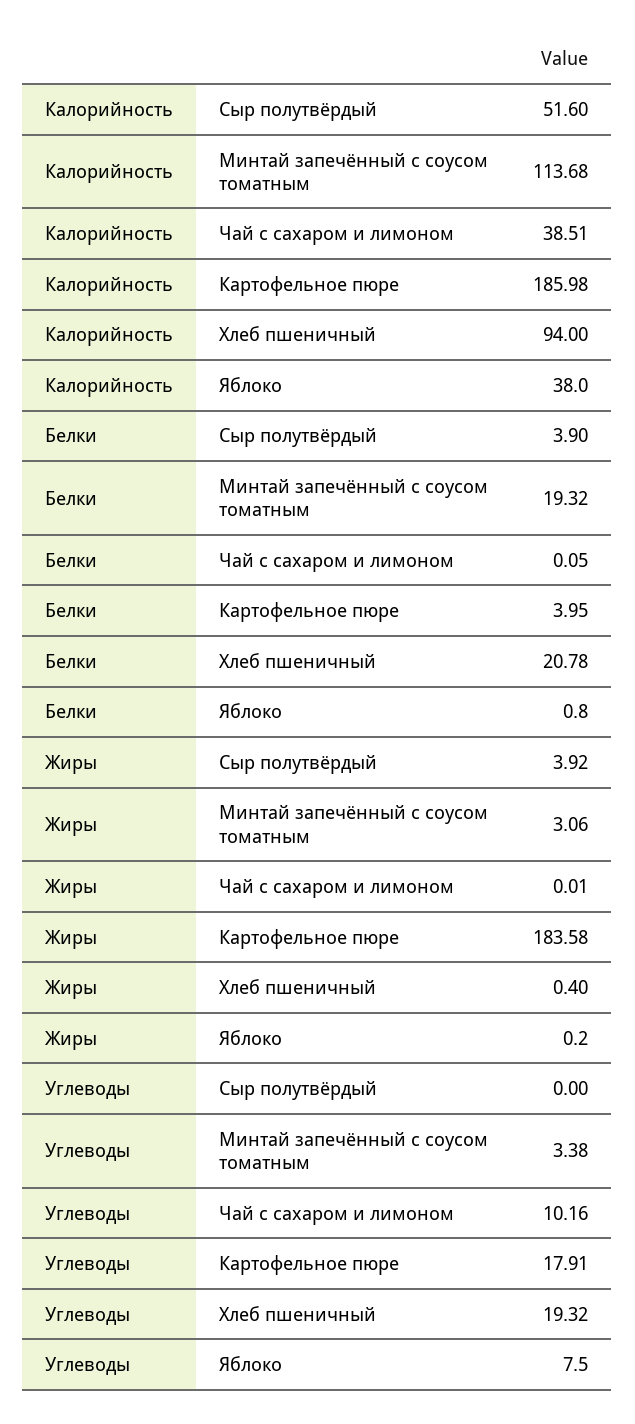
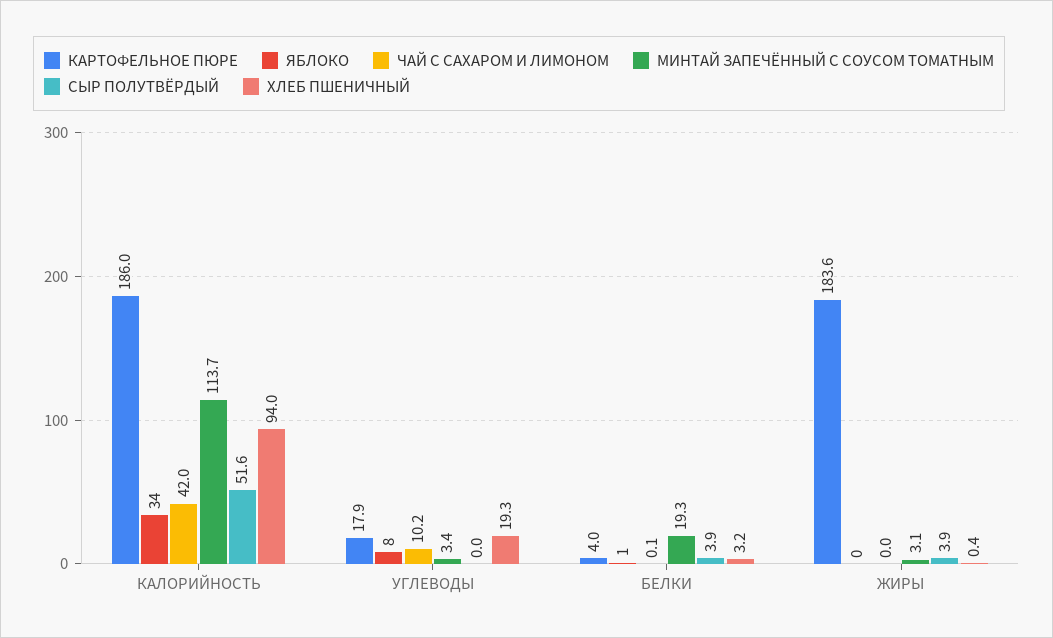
Чай с сахаром и лимоном, Калорийность: 38.51 -> 42
Яблоко, Калорийность: 38 -> 34
Хлеб пшеничный, Белки: 20.78 -> 3.2

